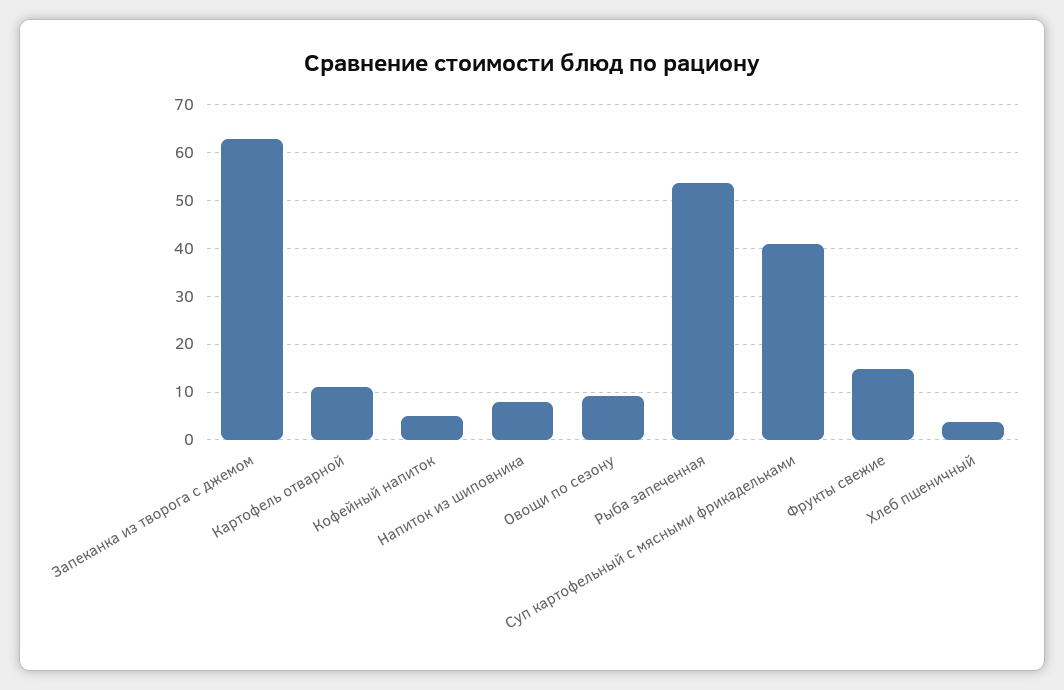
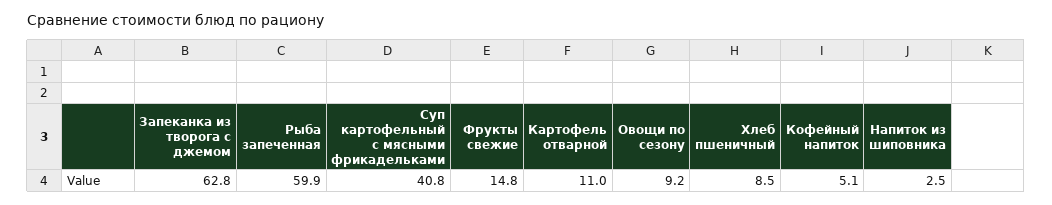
Напиток из шиповника: 8 -> 2.5
Рыба запеченная: 54 -> 59.9
Хлеб пшеничный: 4 -> 8.5

